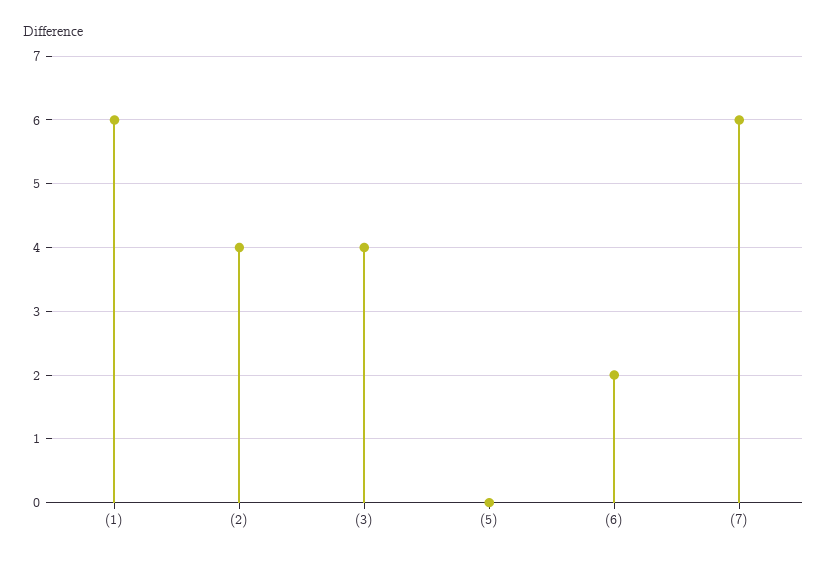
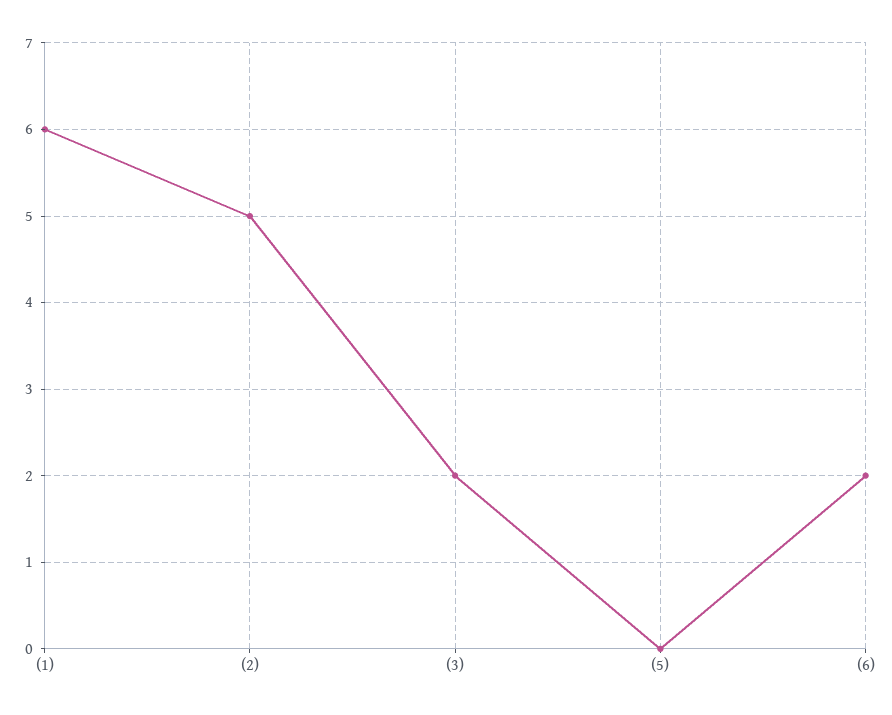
(2): 4 -> 5
(3): 4 -> 2
(7): 6 -> none

